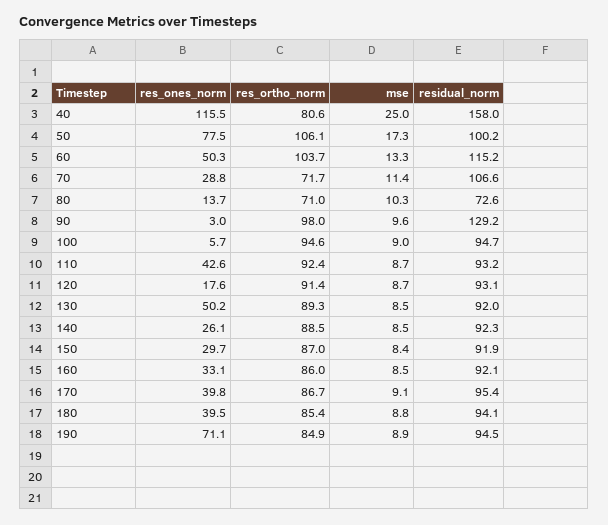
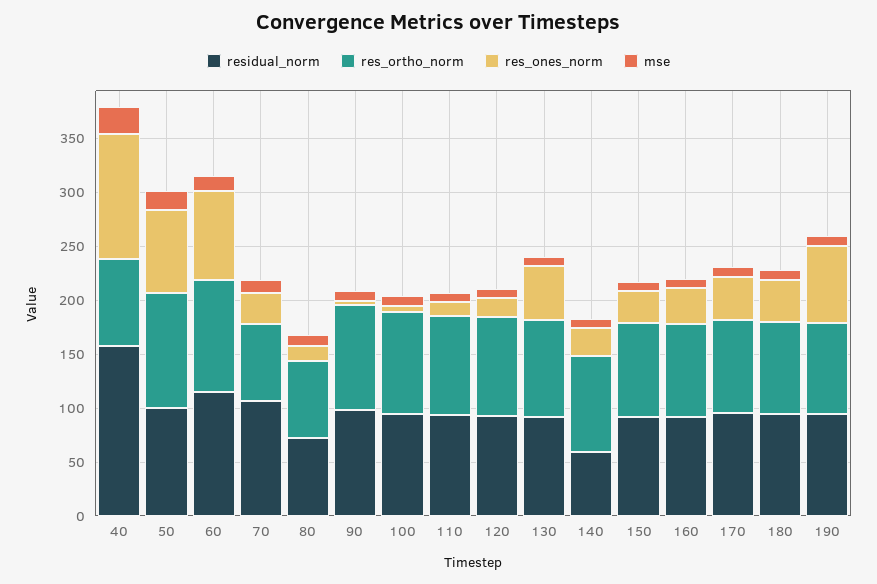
res_ones_norm, 60: 50.3 -> 80
residual_norm, 90: 129.2 -> 100
res_ones_norm, 110: 42.6 -> 10
residual_norm, 140: 92.3 -> 60

